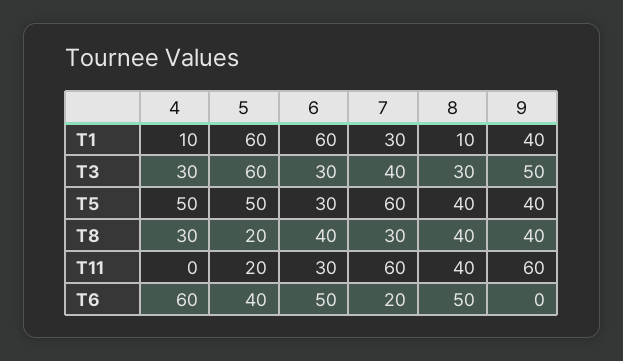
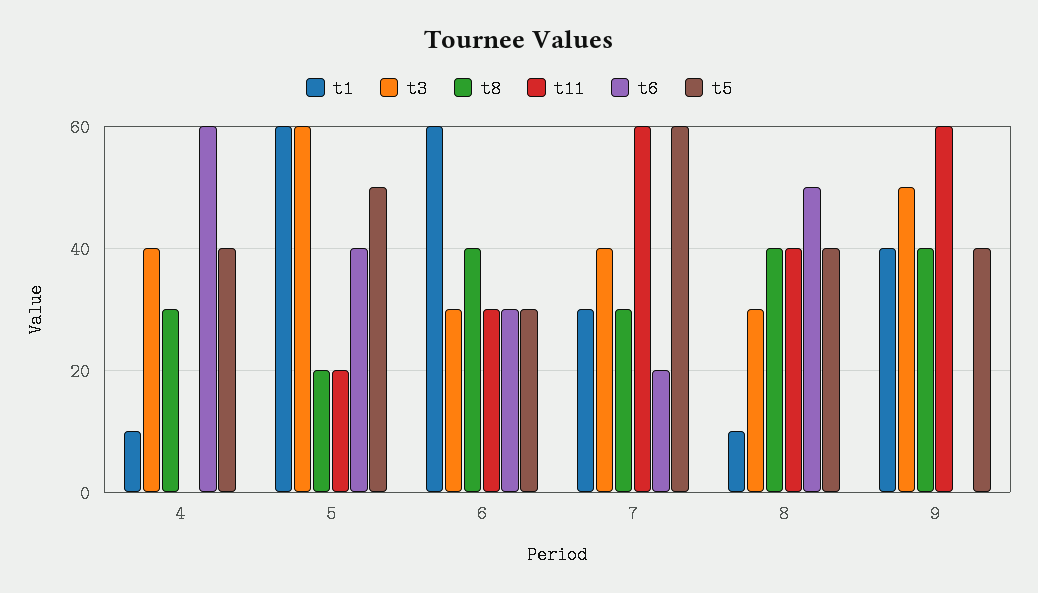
T3, 4: 30 -> 40
T5, 4: 50 -> 40
T6, 6: 50 -> 30

